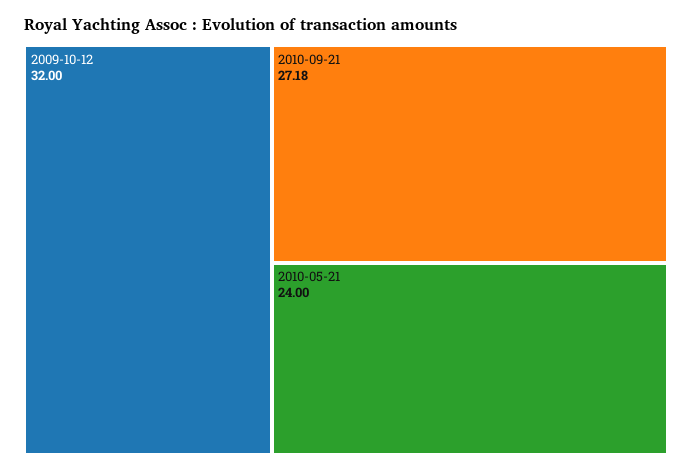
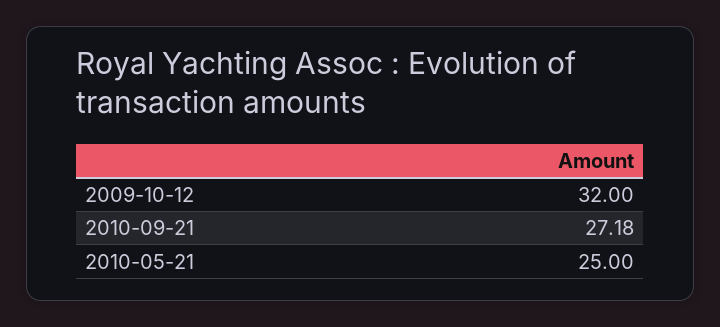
2010-05-21: 24 -> 25

